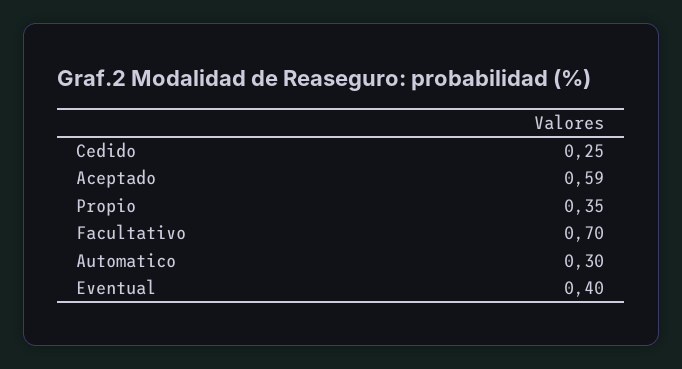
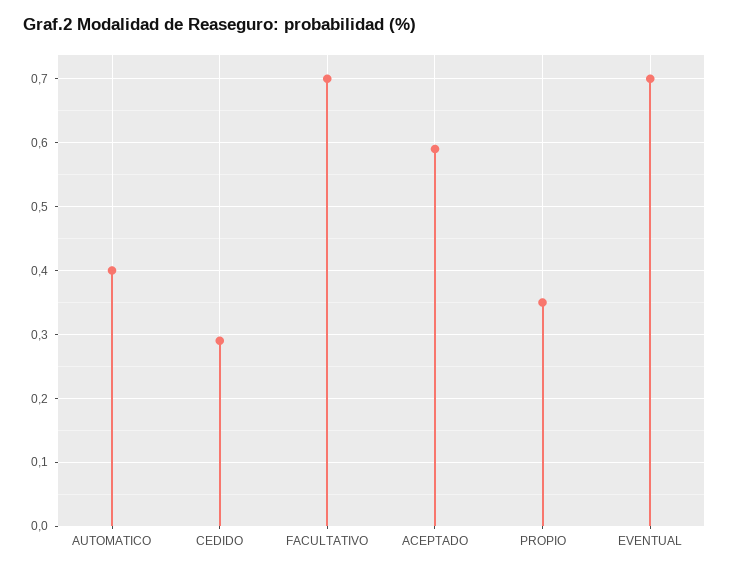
Cedido: 0.25 -> 0.29
Automatico: 0.3 -> 0.4
Eventual: 0.4 -> 0.7

